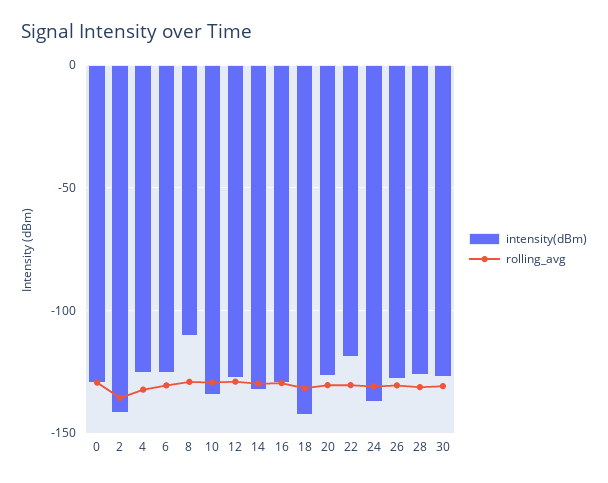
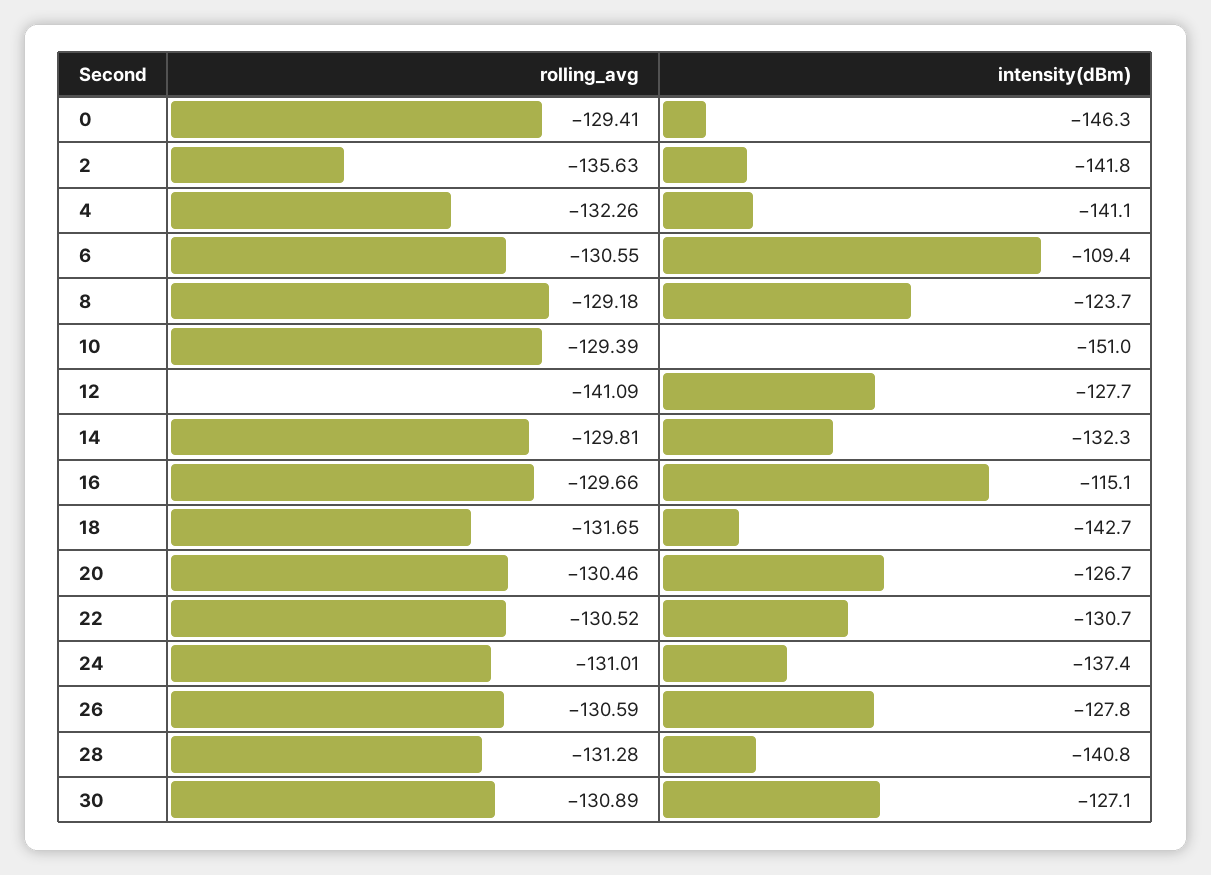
intensity(dBm), 0: -130 -> -146.3
intensity(dBm), 4: -125 -> -141.1
intensity(dBm), 6: -125 -> -109.4
intensity(dBm), 8: -110 -> -123.7
intensity(dBm), 10: -135 -> -151
rolling_avg, 12: -130 -> -141.09
intensity(dBm), 16: -130 -> -115.1
intensity(dBm), 22: -120 -> -130.7
intensity(dBm), 28: -125 -> -140.8

